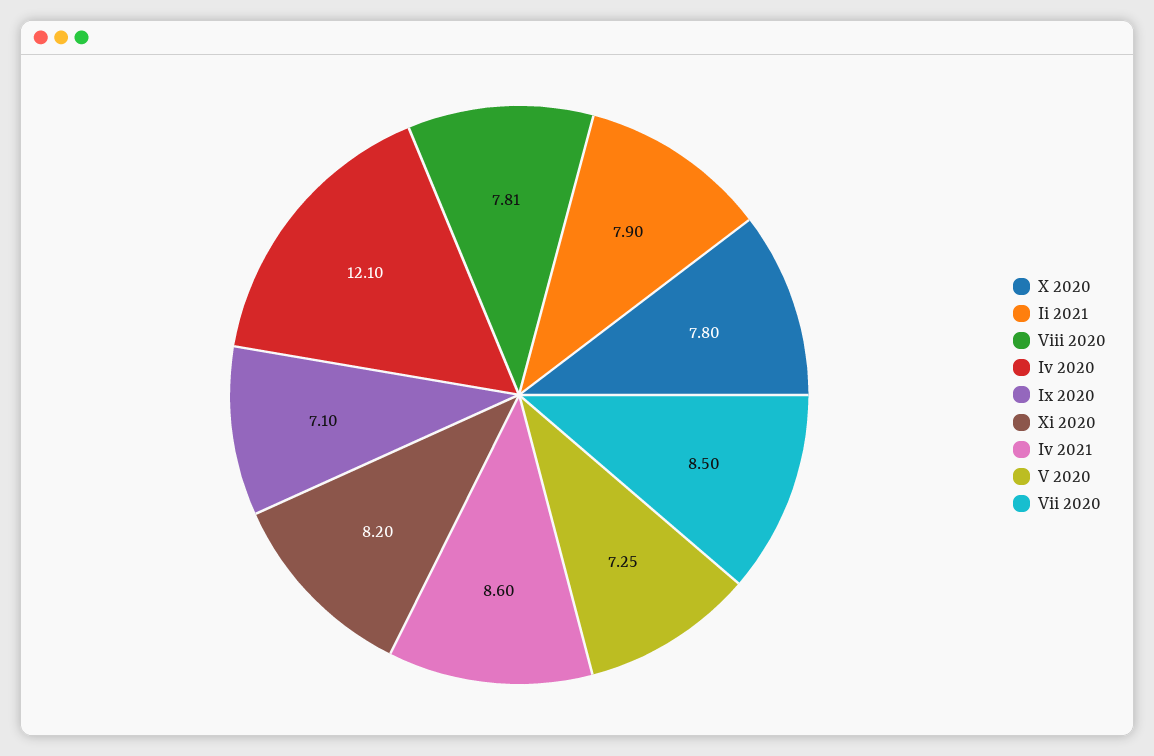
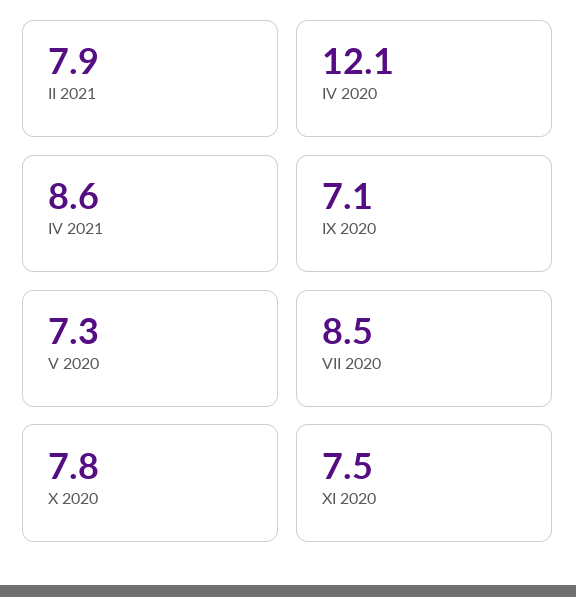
Viii 2020: 7.81 -> none
Xi 2020: 8.2 -> 7.5

